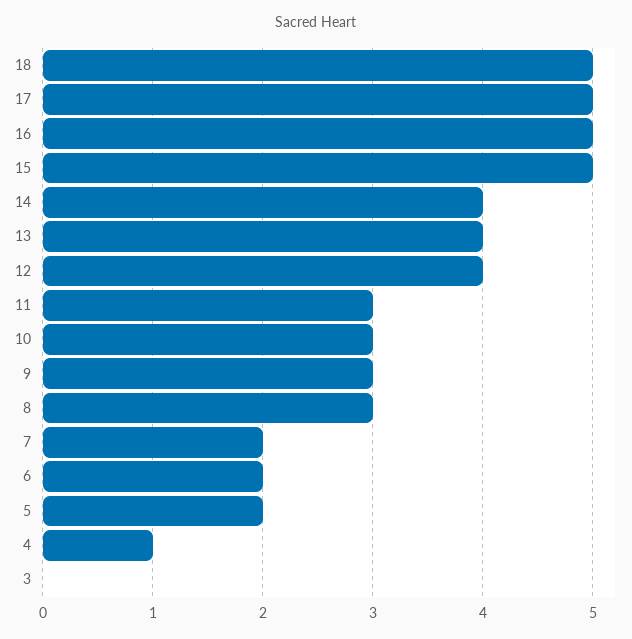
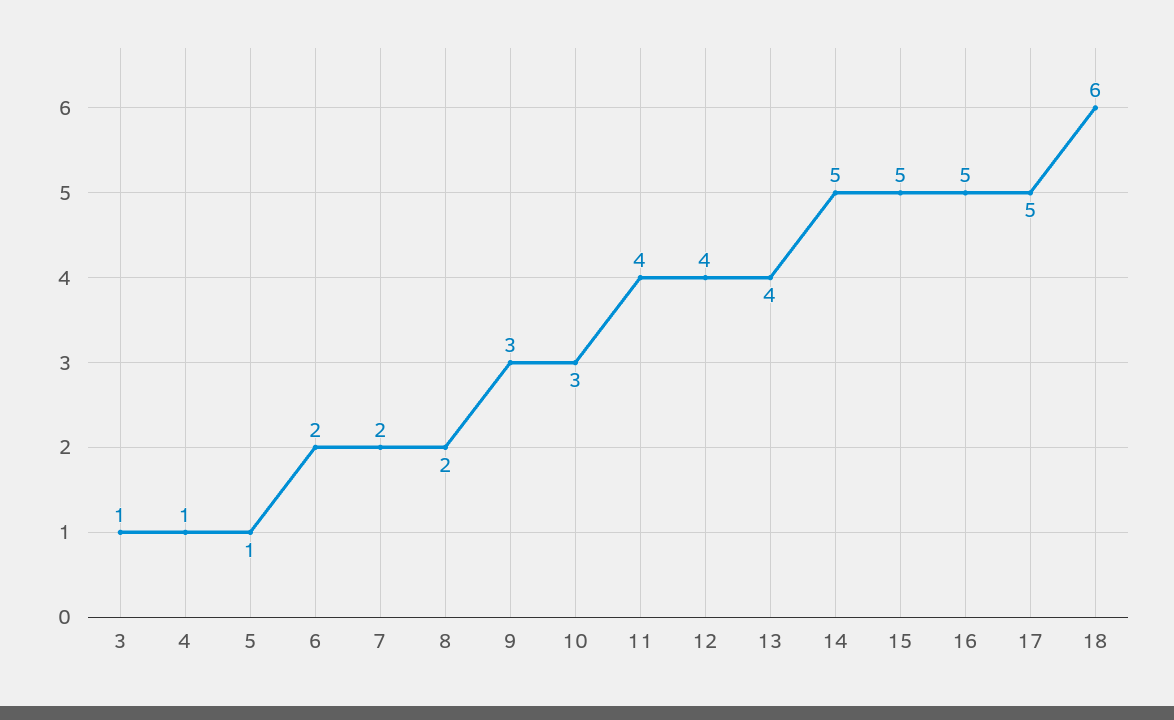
18: 5 -> 6
14: 4 -> 5
11: 3 -> 4
8: 3 -> 2
5: 2 -> 1
3: 0 -> 1

